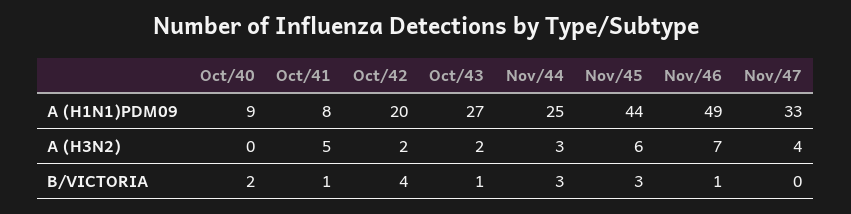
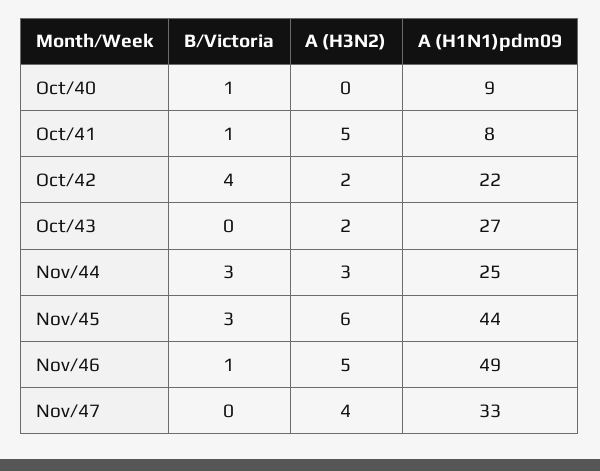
Oct/42, A (H1N1)PDM09: 20 -> 22
Nov/46, A (H3N2): 7 -> 5
Oct/40, B/VICTORIA: 2 -> 1
Oct/43, B/VICTORIA: 1 -> 0

